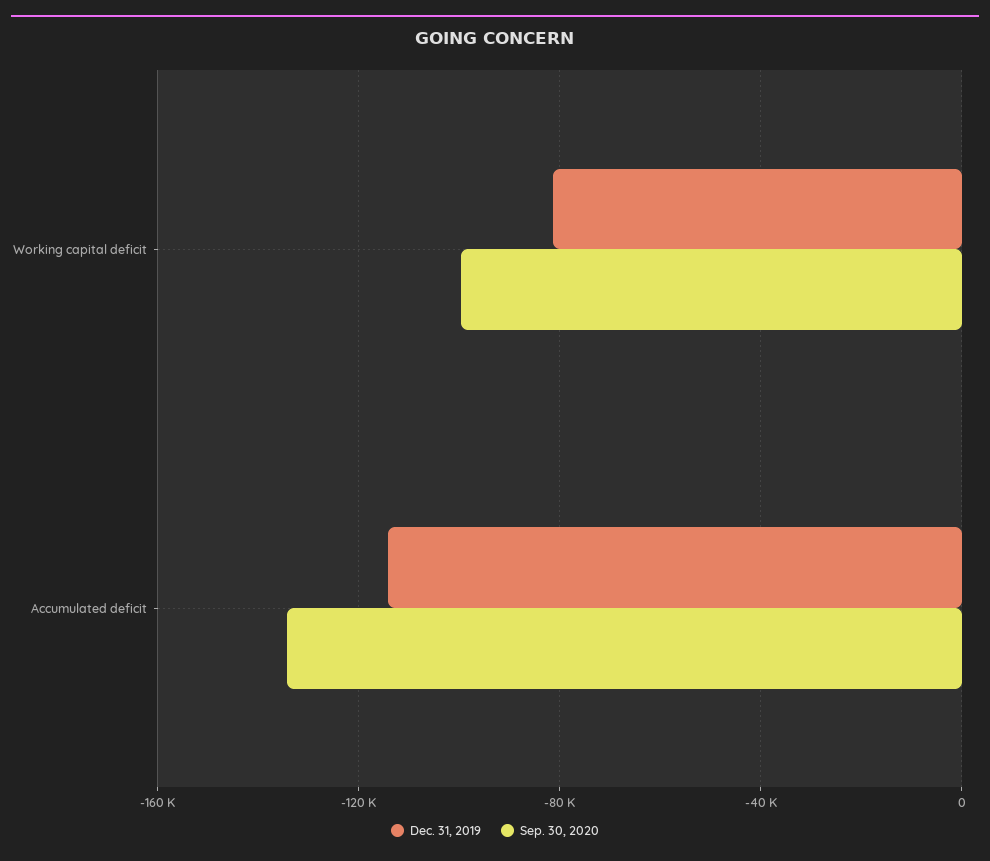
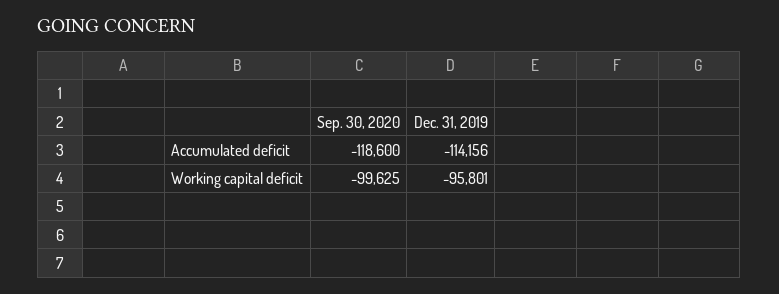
Dec. 31, 2019, Working capital deficit: -80000 -> -95801
Sep. 30, 2020, Accumulated deficit: -135000 -> -118600

